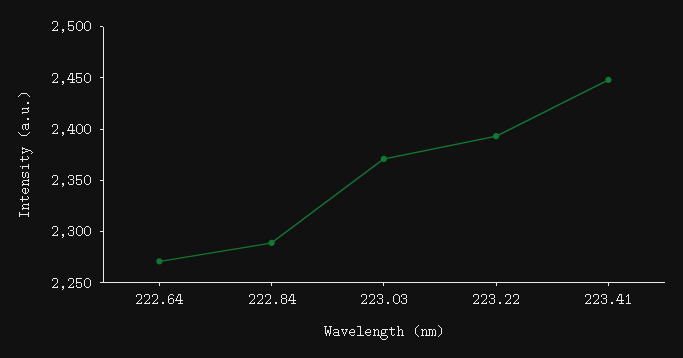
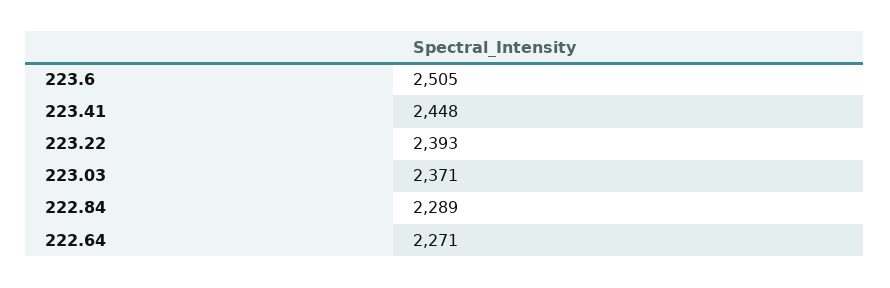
223.6: none -> 2505

